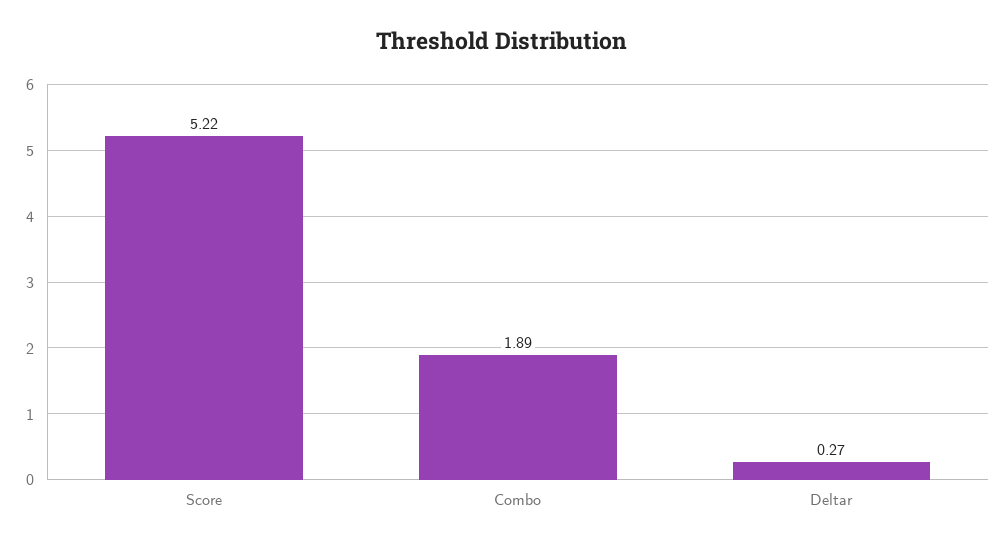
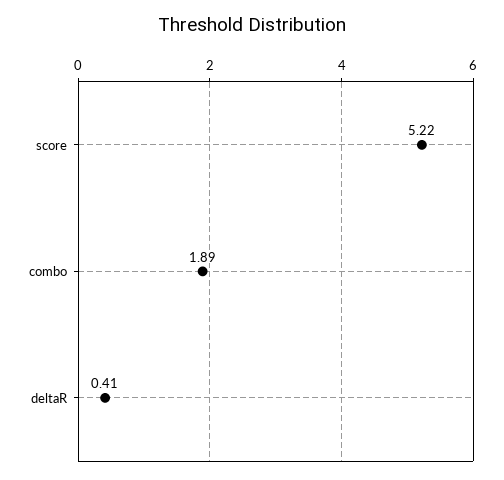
Deltar: 0.27 -> 0.41

